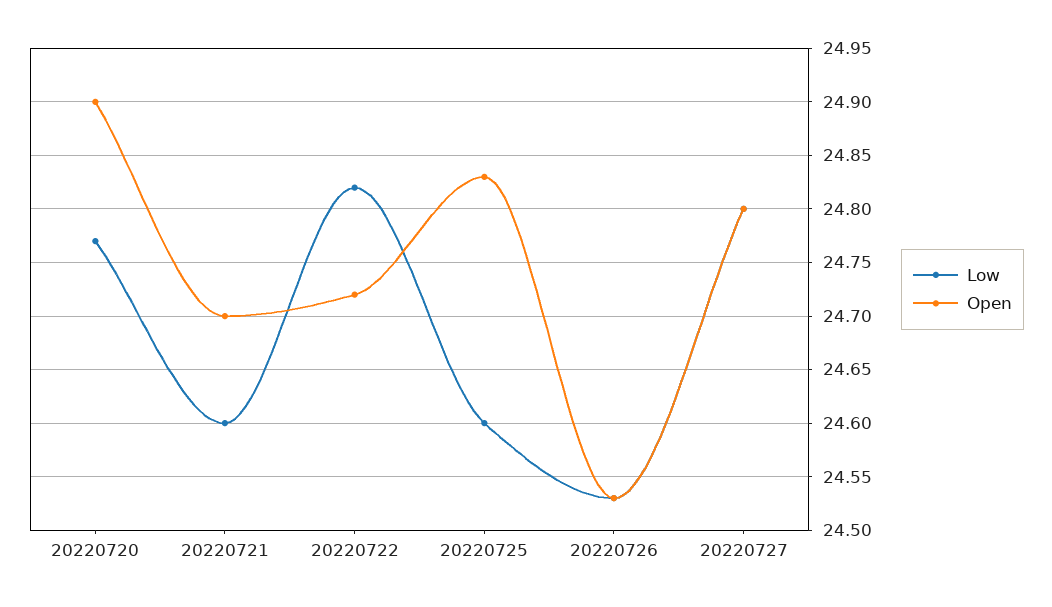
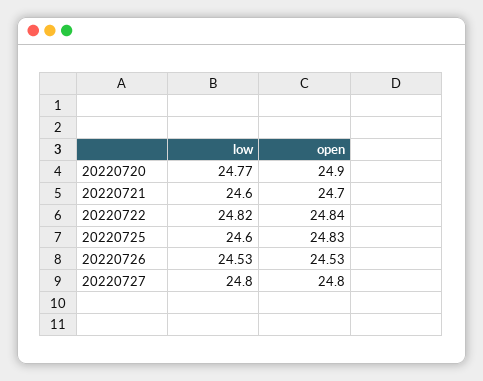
Open, 20220722: 24.72 -> 24.84

